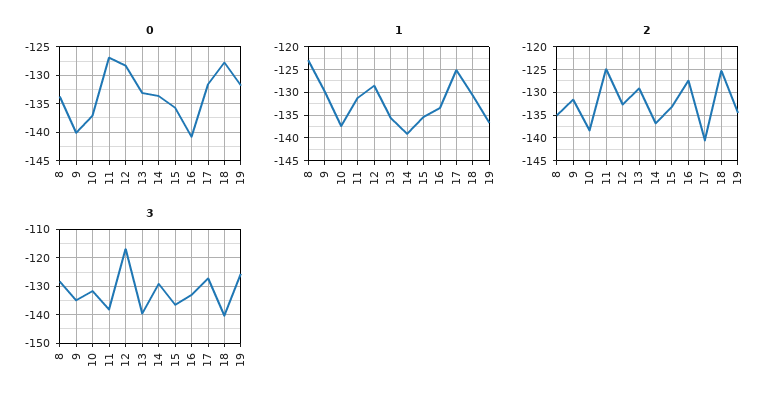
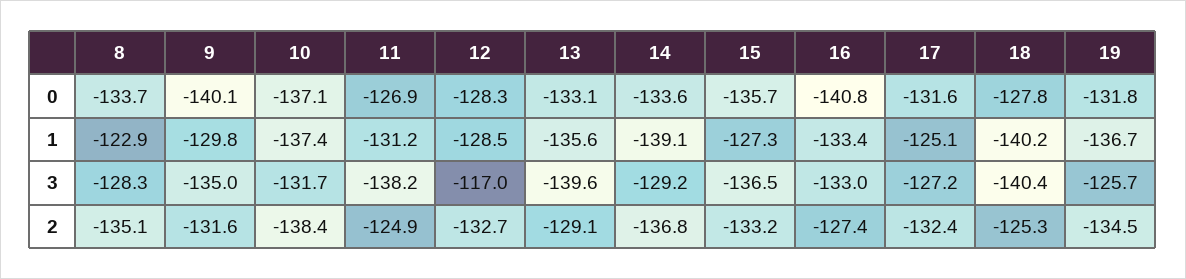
1, 15: -135 -> -127.3
1, 18: -130 -> -140.2
2, 17: -140 -> -132.4

